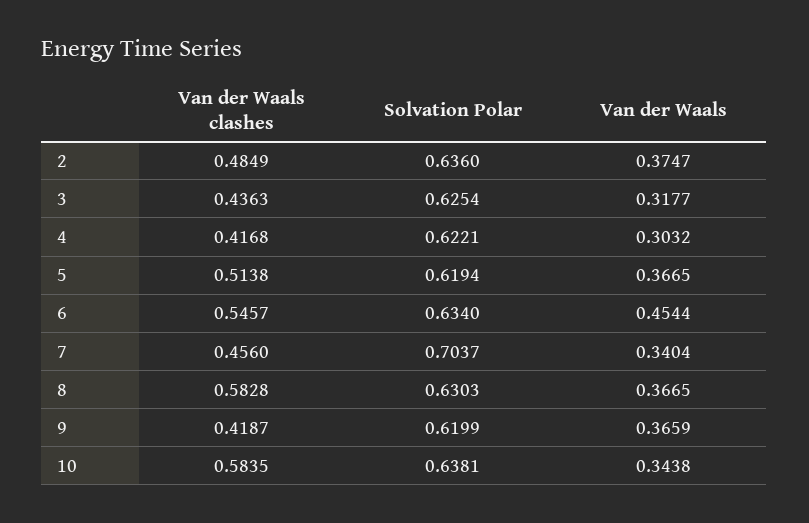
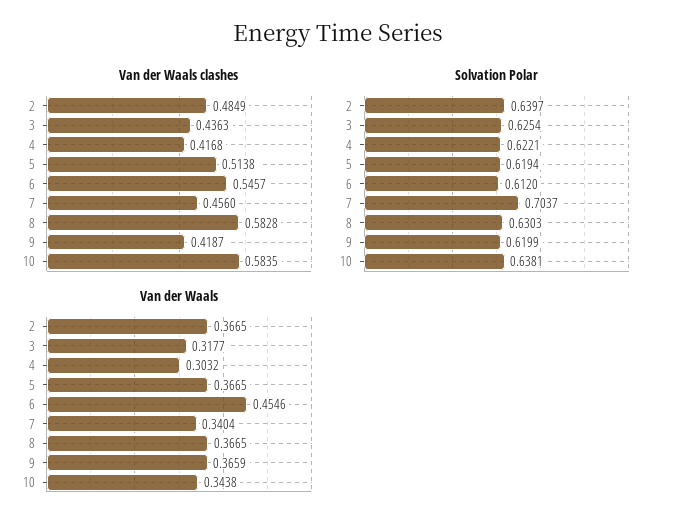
Solvation Polar, 2: 0.636 -> 0.6397
Van der Waals, 2: 0.3747 -> 0.3665
Solvation Polar, 6: 0.634 -> 0.612
Van der Waals, 6: 0.4544 -> 0.4546

